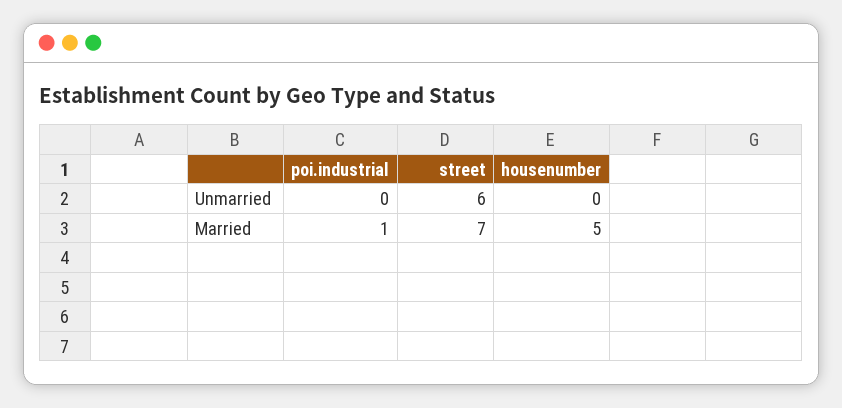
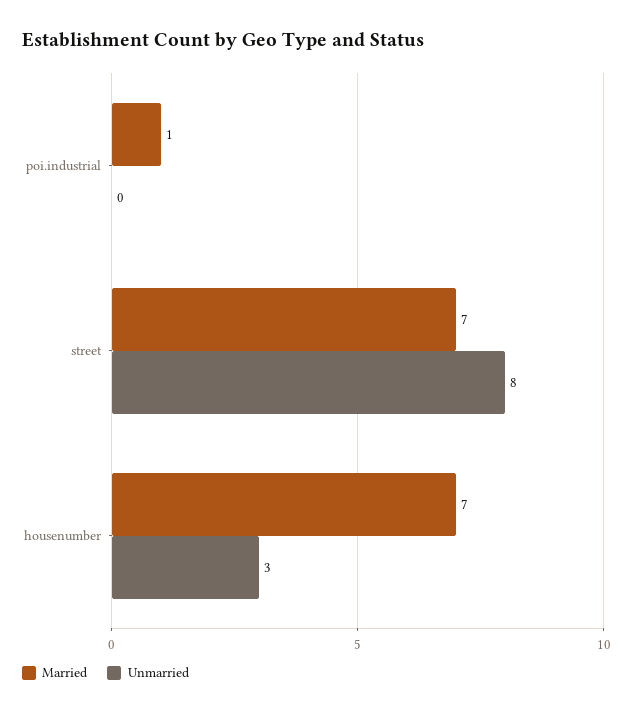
Unmarried, street: 6 -> 8
Unmarried, housenumber: 0 -> 3
Married, housenumber: 5 -> 7

